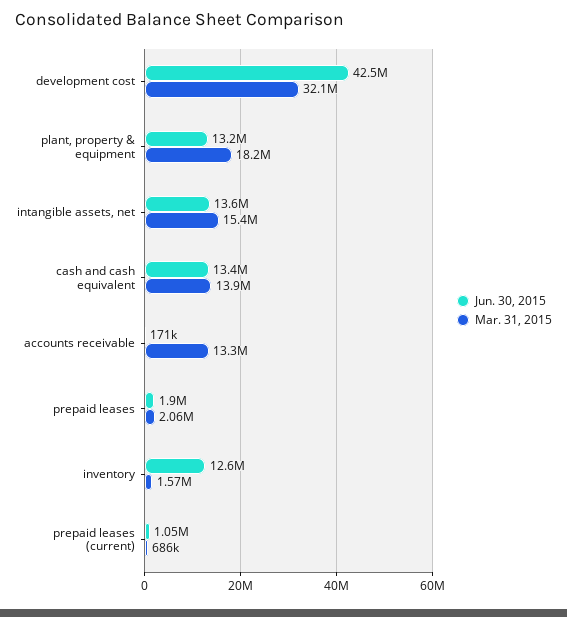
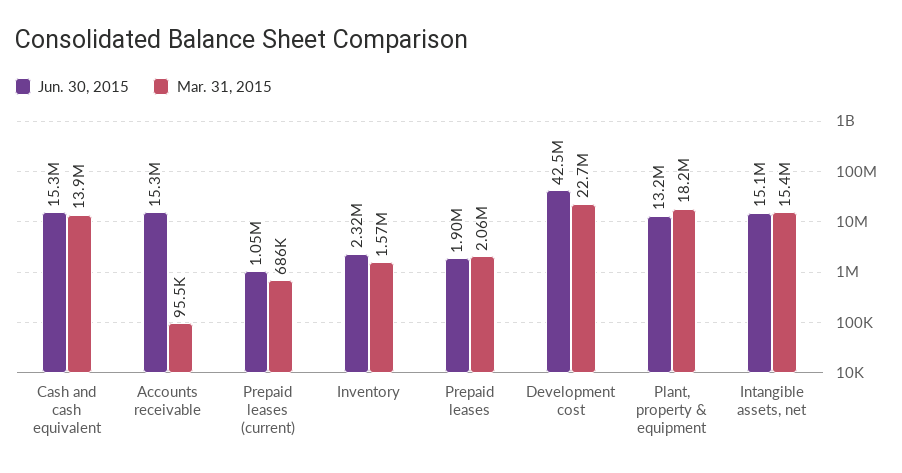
Mar. 31, 2015, development cost: 32100000 -> 22700000
Jun. 30, 2015, intangible assets, net: 13600000 -> 15100000
Jun. 30, 2015, cash and cash equivalent: 13400000 -> 15300000
Jun. 30, 2015, accounts receivable: 171000 -> 15300000
Mar. 31, 2015, accounts receivable: 13300000 -> 95500
Jun. 30, 2015, inventory: 12600000 -> 2320000

